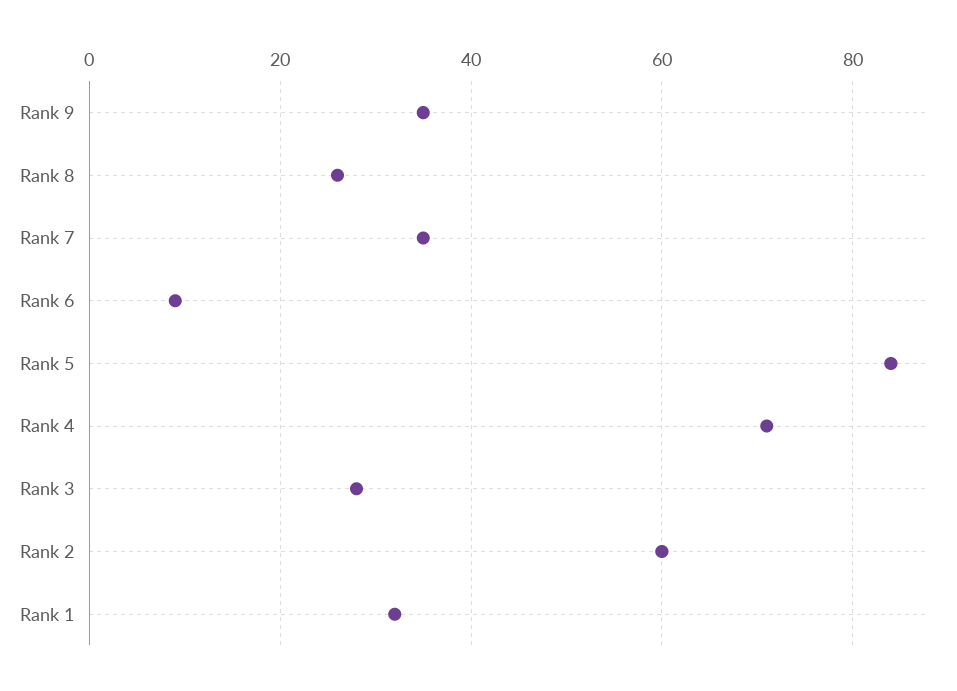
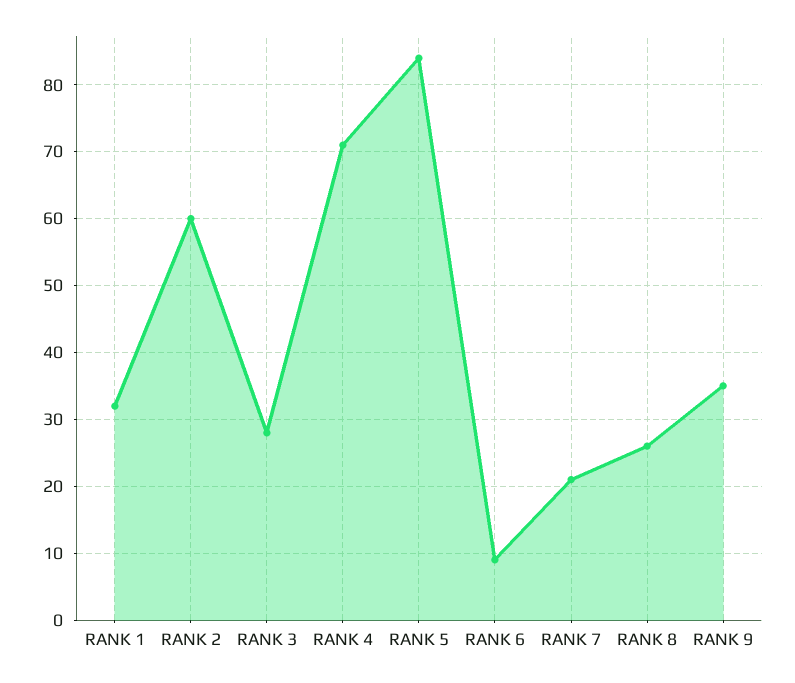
Rank 7: 35 -> 21

